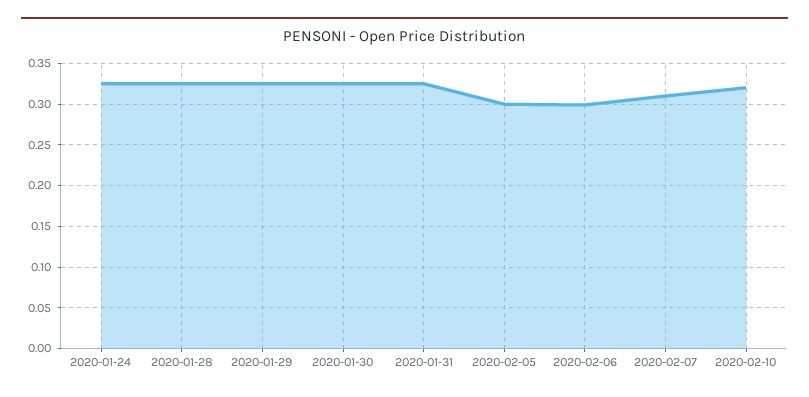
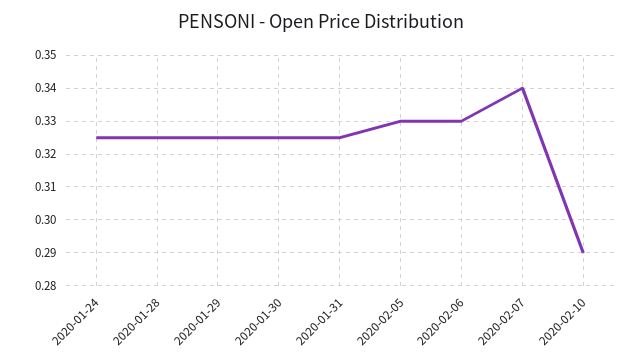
2020-02-05: 0.3 -> 0.33
2020-02-06: 0.3 -> 0.33
2020-02-07: 0.31 -> 0.34
2020-02-10: 0.32 -> 0.29

